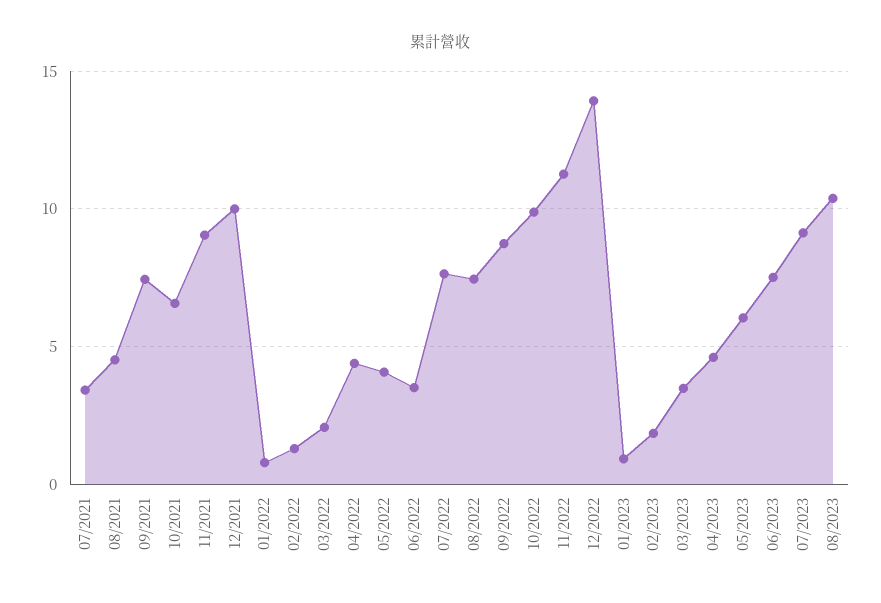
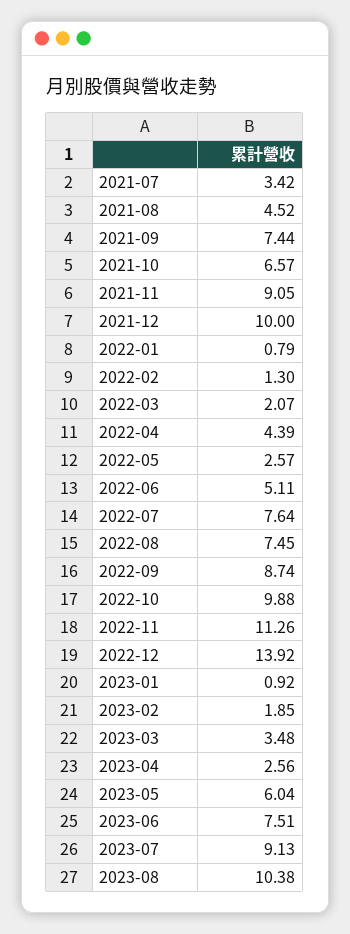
05/2022: 4 -> 2.57
06/2022: 3.5 -> 5.11
04/2023: 4.5 -> 2.56

